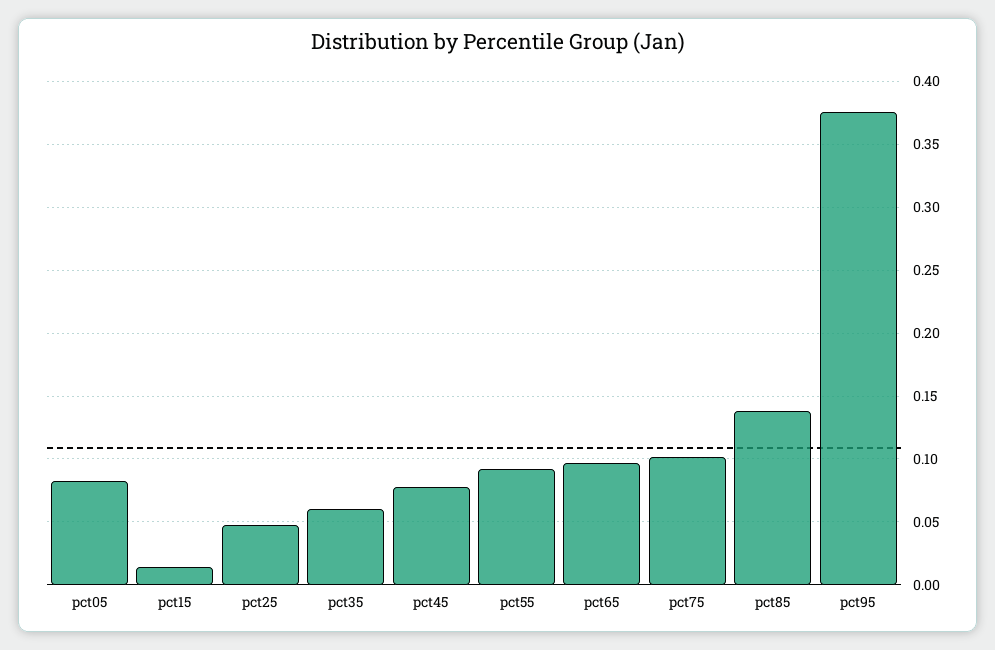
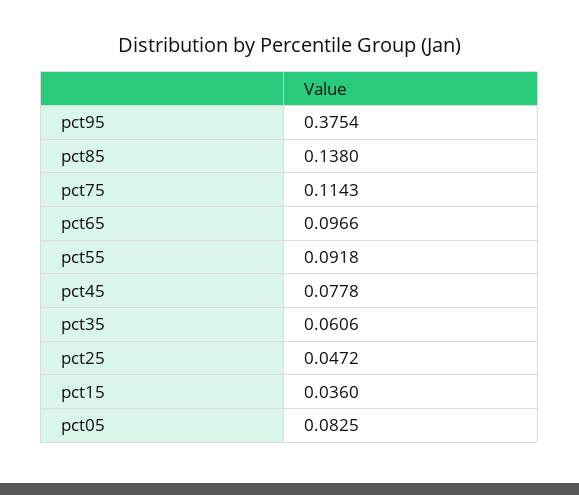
pct15: 0.015 -> 0.036
pct75: 0.1 -> 0.1143

